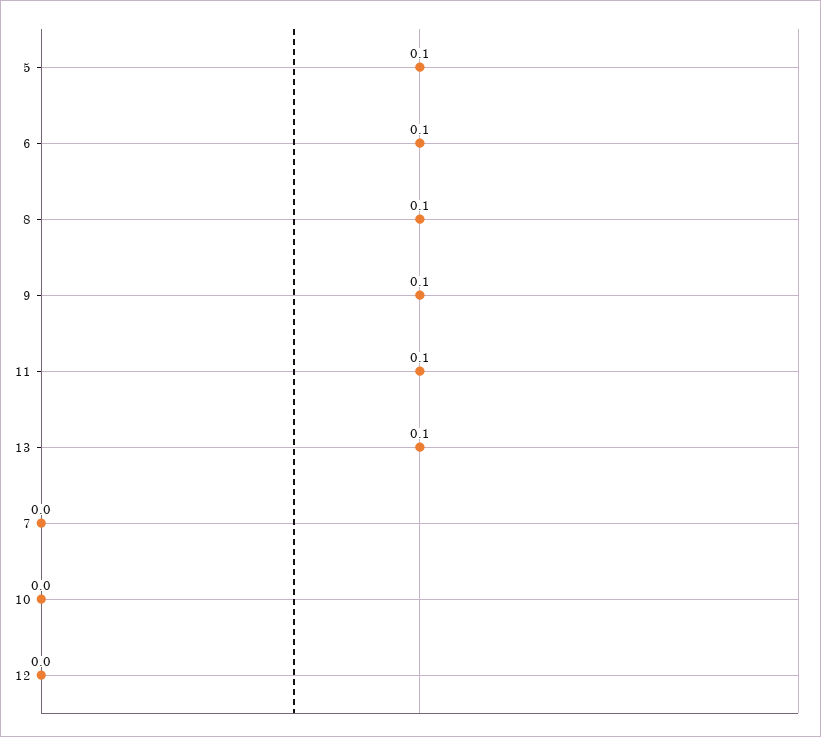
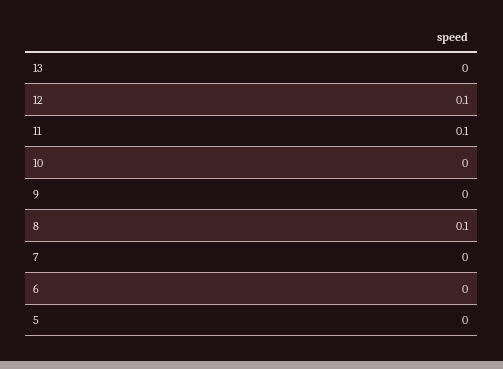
5: 0.1 -> 0
6: 0.1 -> 0
9: 0.1 -> 0
13: 0.1 -> 0
12: 0 -> 0.1

